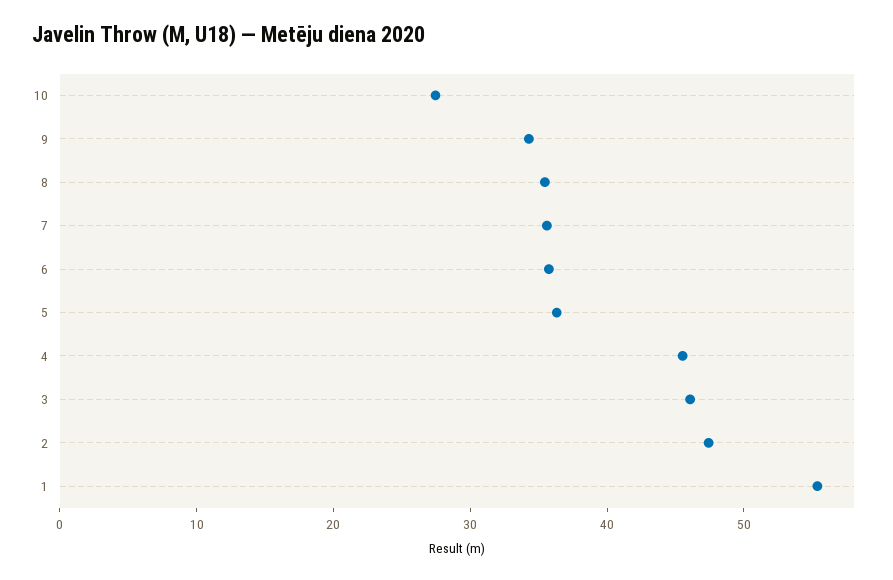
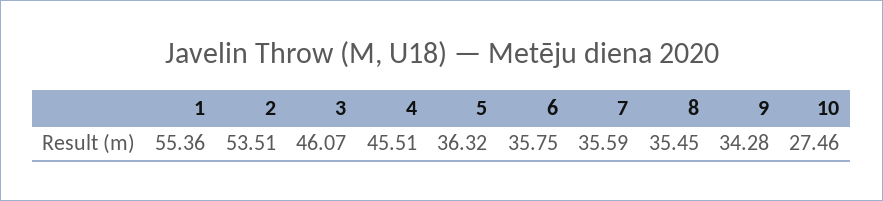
2: 48 -> 53.51

